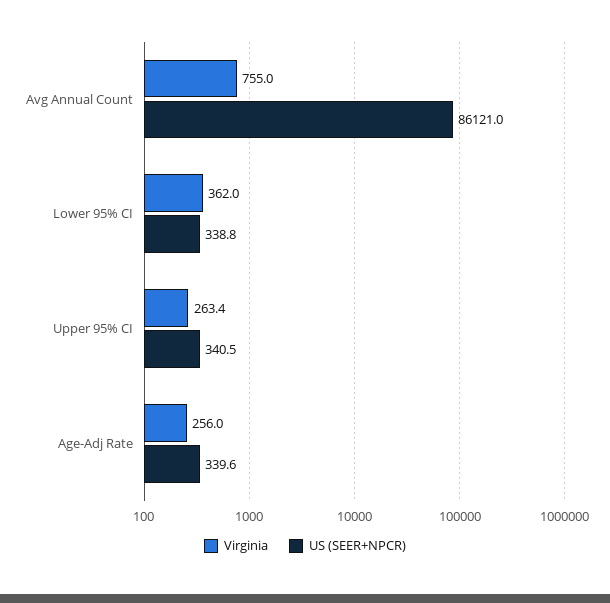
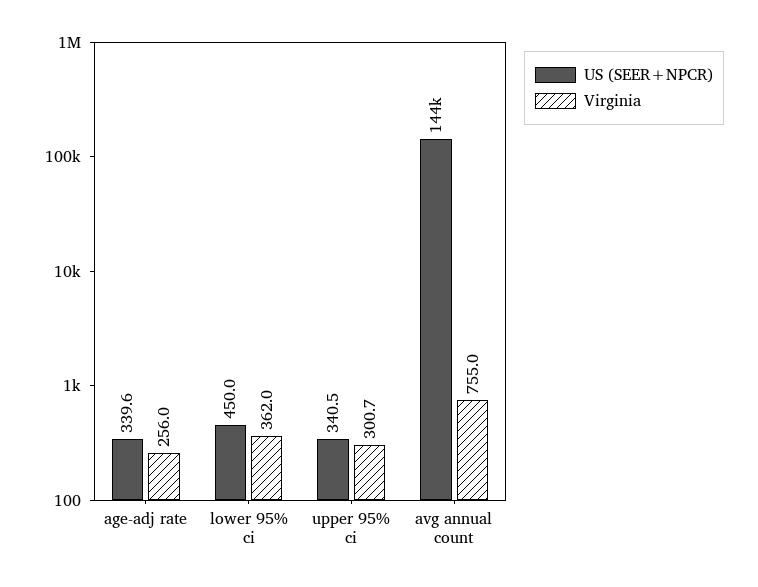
US (SEER+NPCR), Avg Annual Count: 86121 -> 144000
US (SEER+NPCR), Lower 95% CI: 338.8 -> 450
Virginia, Upper 95% CI: 263.4 -> 300.7

